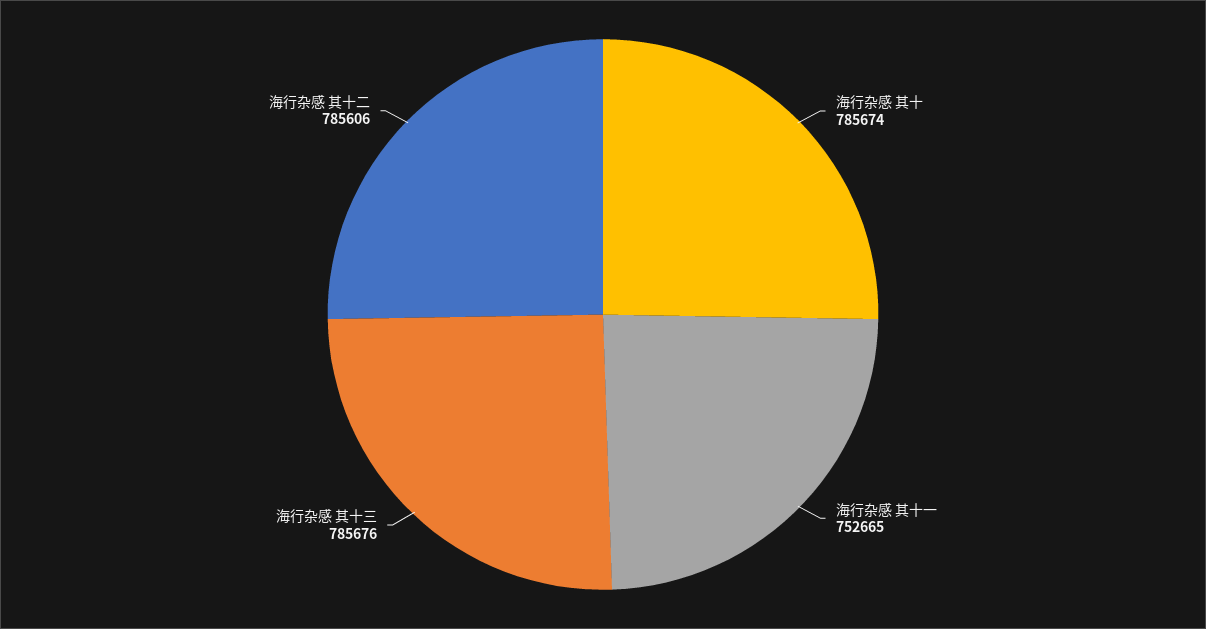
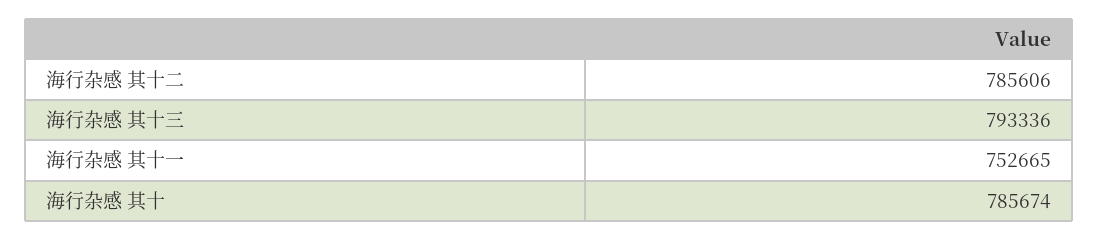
海行杂感 其十三: 785676 -> 793336

